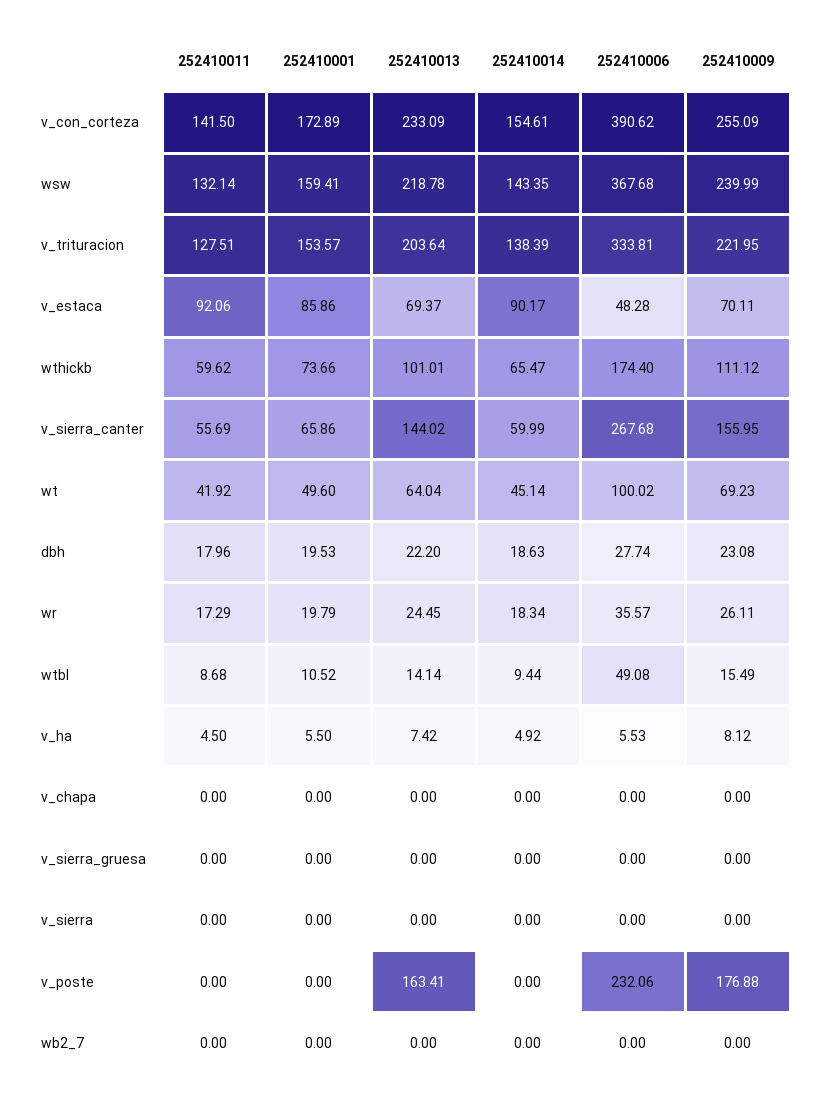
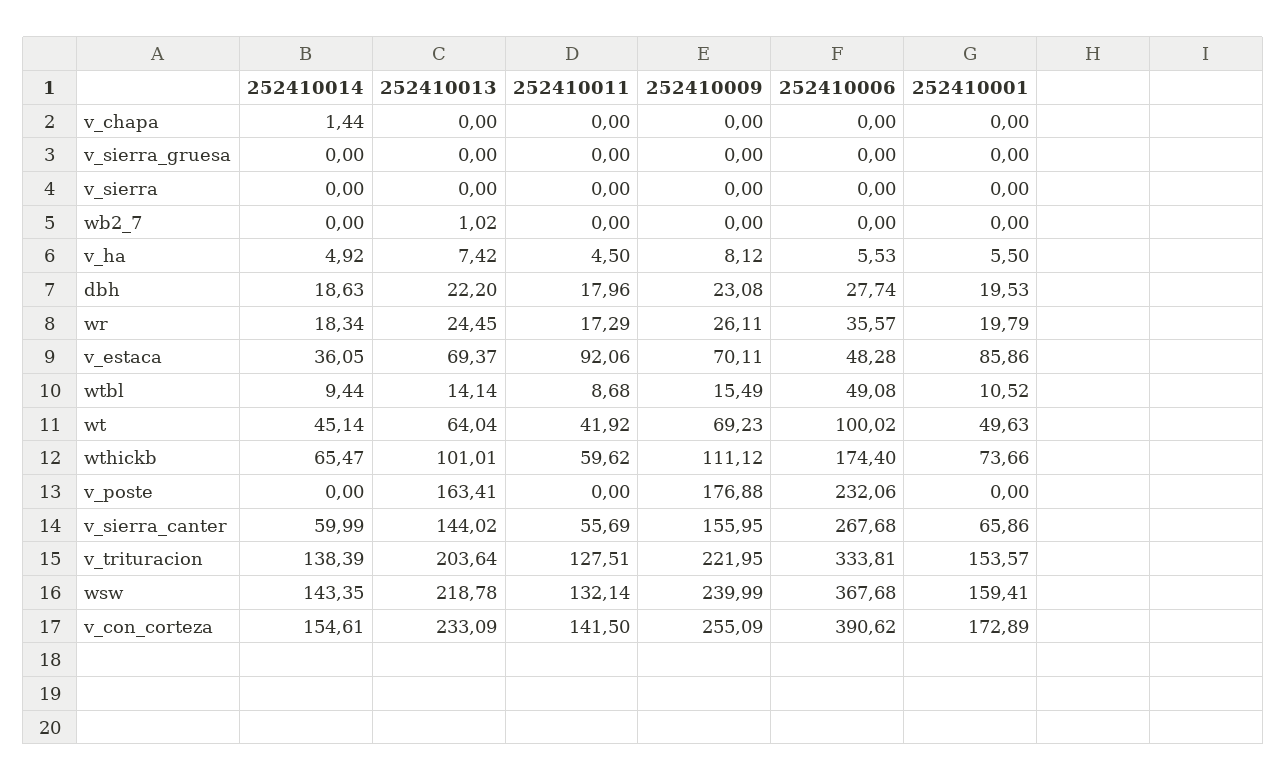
252410014, v_estaca: 90.17 -> 36.05
252410001, wt: 49.6 -> 49.63
252410014, v_chapa: 0 -> 1.44
252410013, wb2_7: 0 -> 1.02

